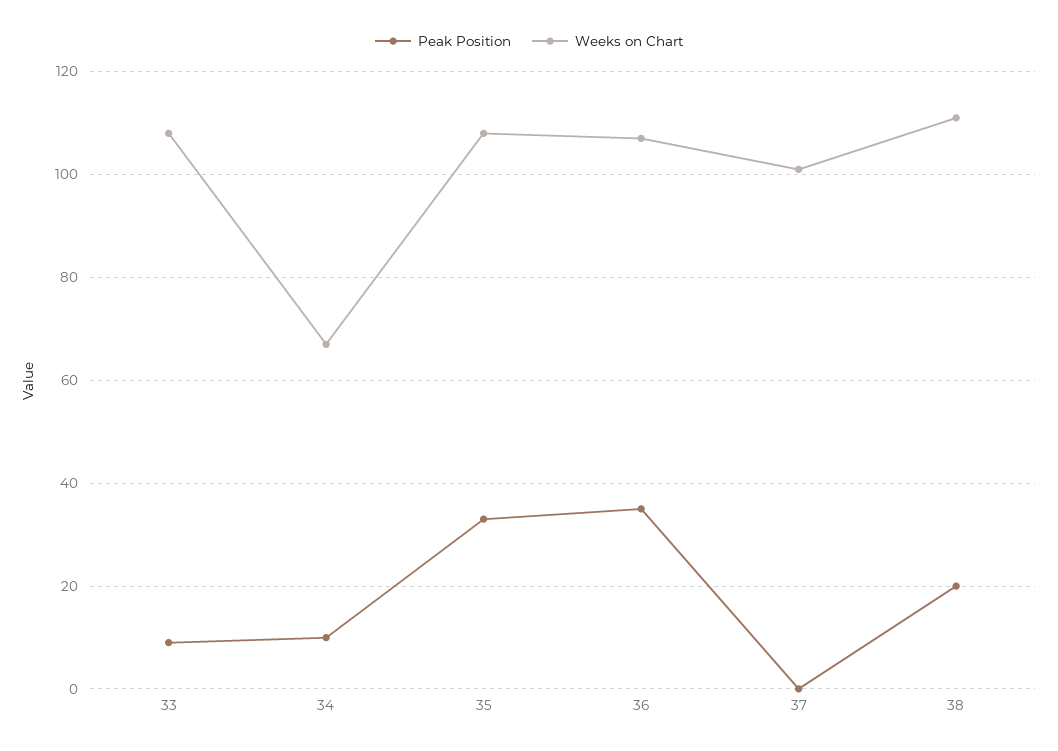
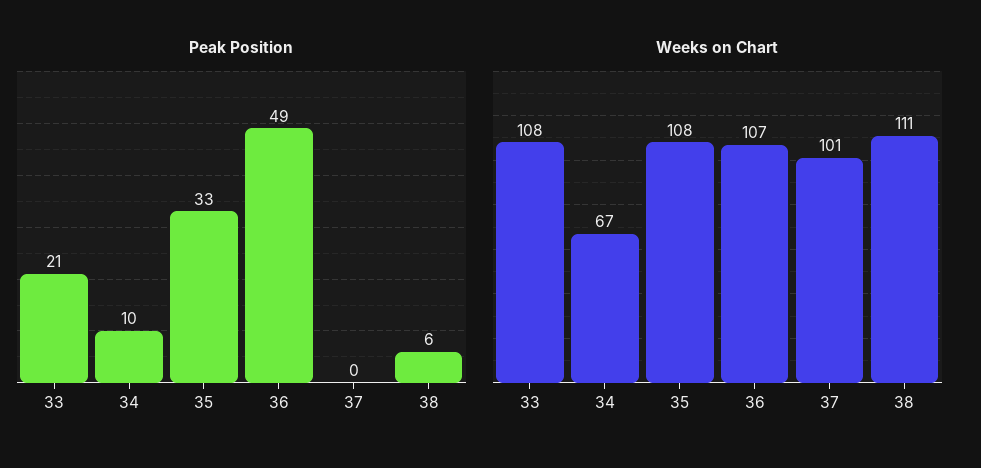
Peak Position, 33: 10 -> 21
Peak Position, 36: 35 -> 49
Peak Position, 38: 20 -> 6

